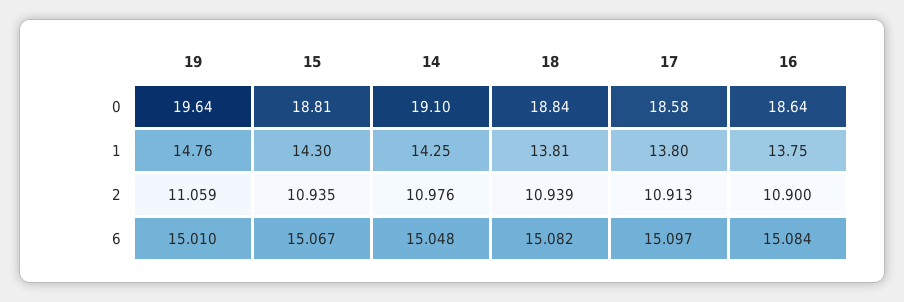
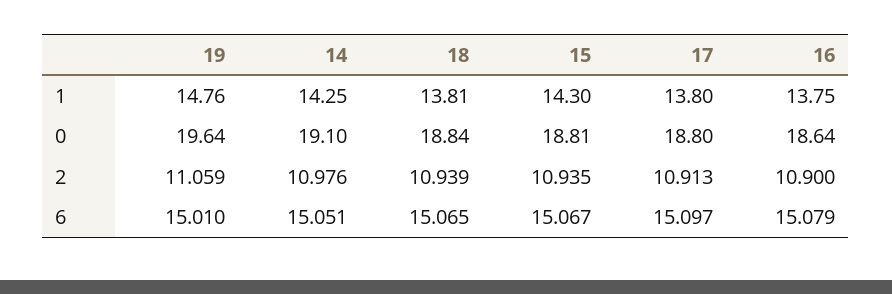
17, 0: 18.58 -> 18.8
14, 6: 15.048 -> 15.051
18, 6: 15.082 -> 15.065
16, 6: 15.084 -> 15.079

